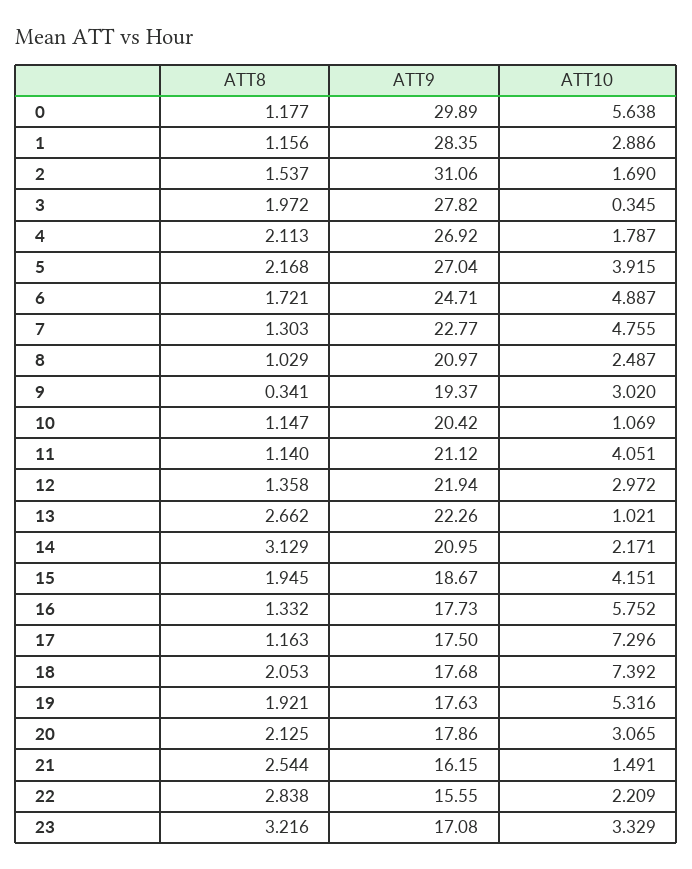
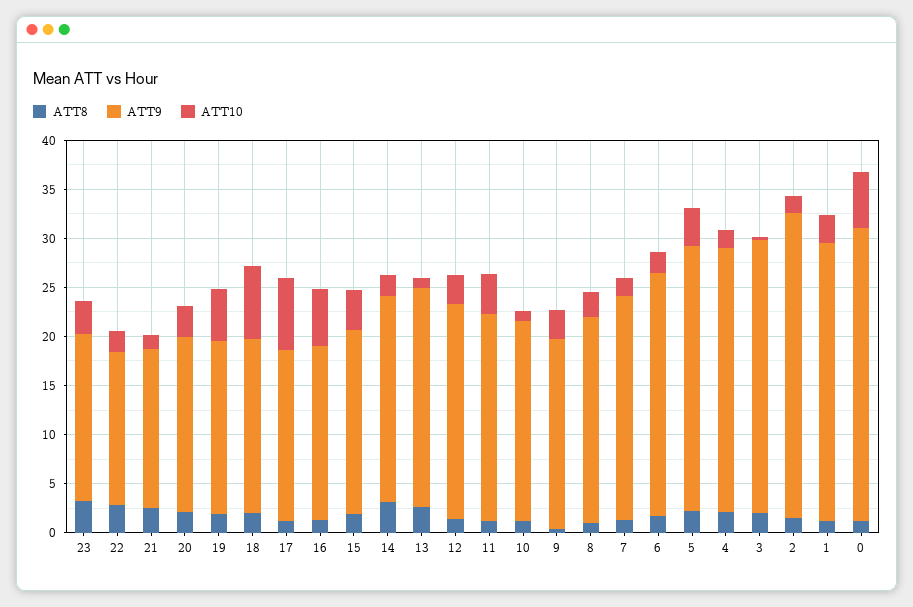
ATT10, 6: 4.887 -> 2
ATT10, 7: 4.755 -> 2

